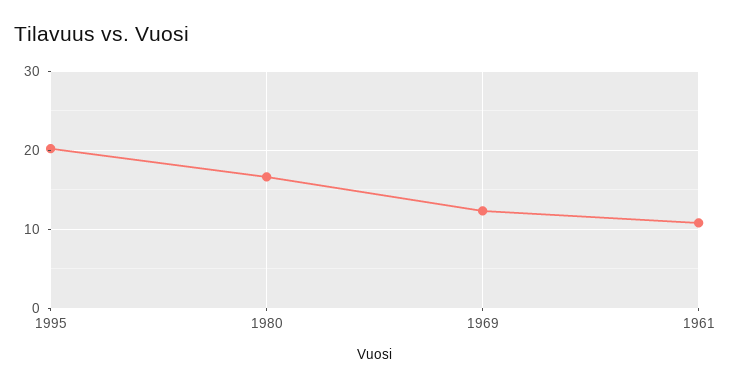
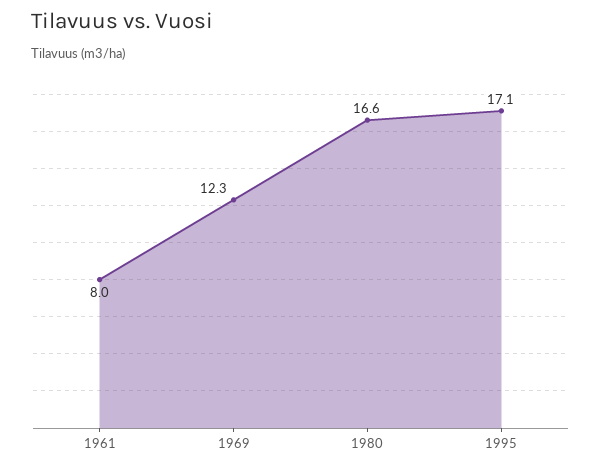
1995: 20 -> 17.1
1961: 11 -> 8

